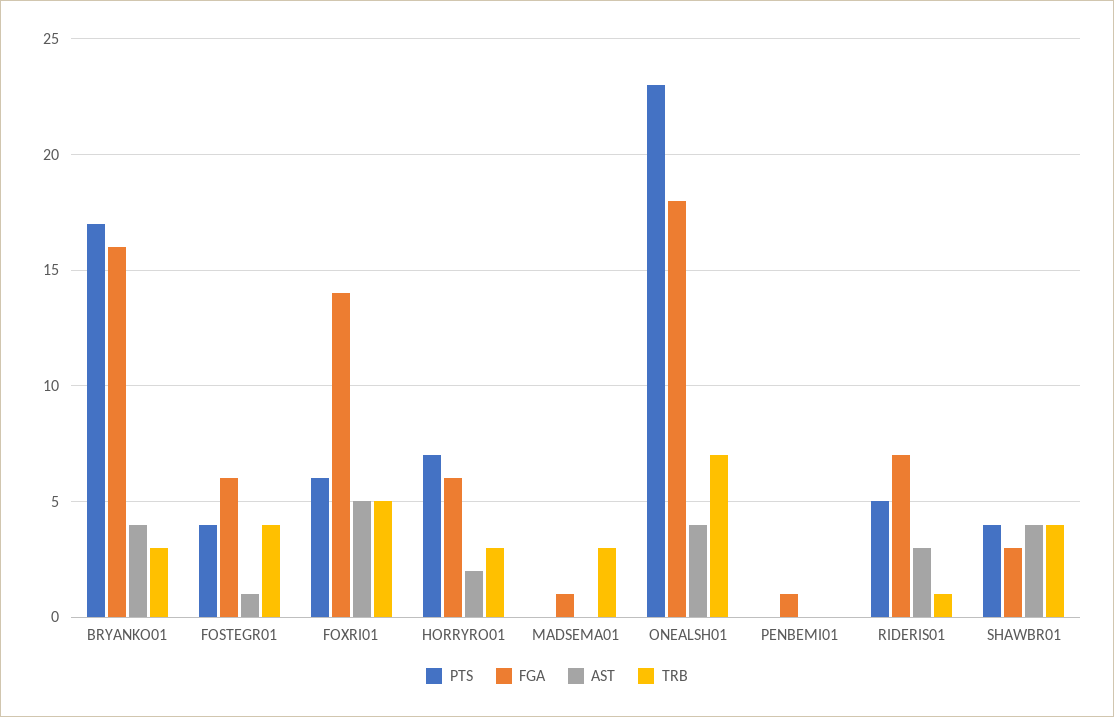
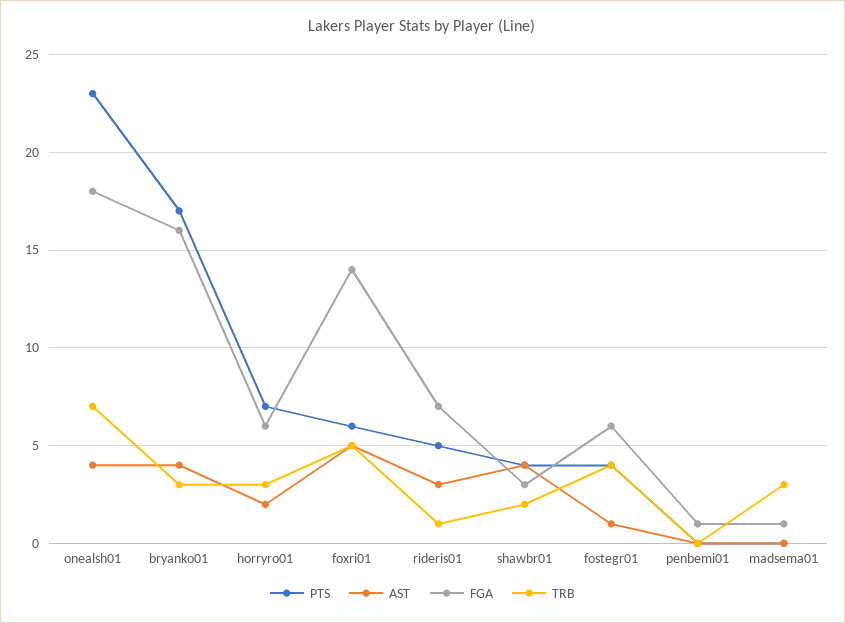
TRB, SHAWBR01: 4 -> 2

